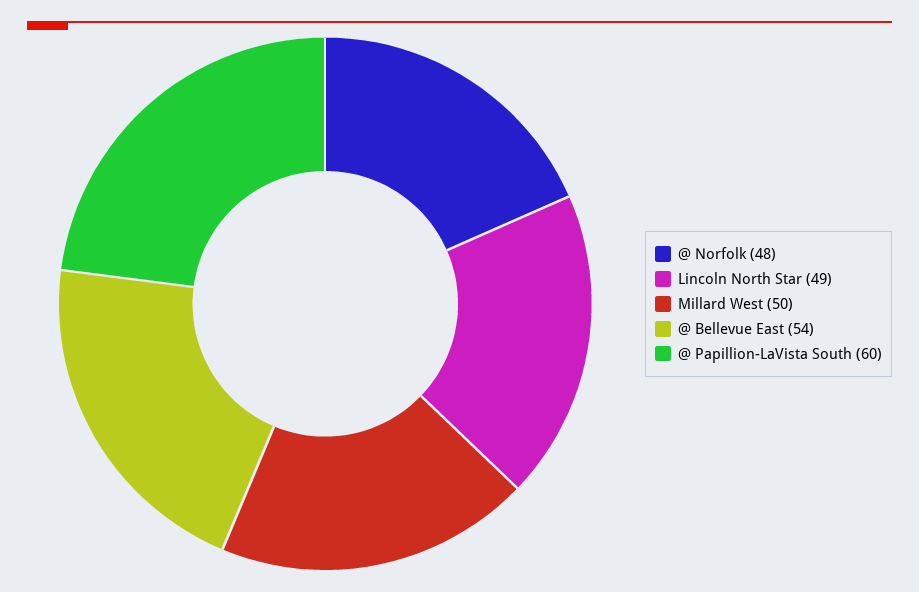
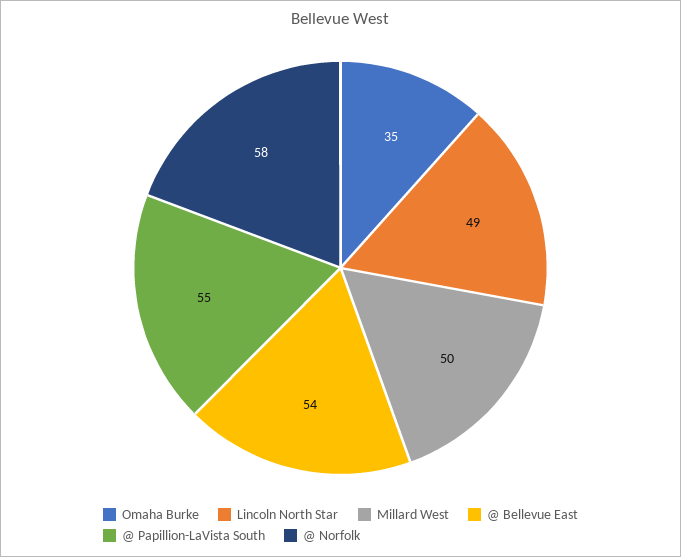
@ Norfolk: 48 -> 58
@ Papillion-LaVista South: 60 -> 55
Omaha Burke: none -> 35

